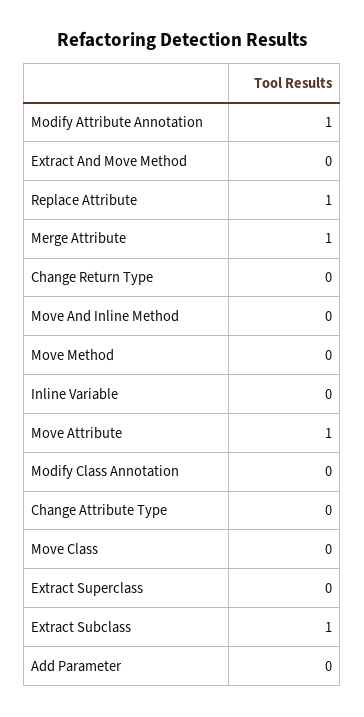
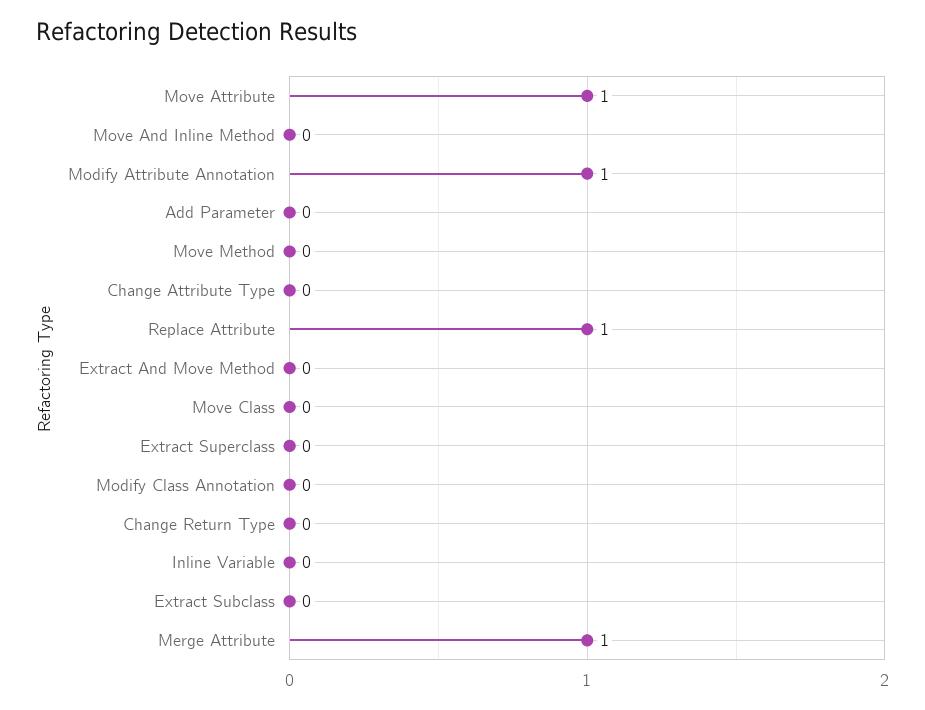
Extract Subclass: 1 -> 0

